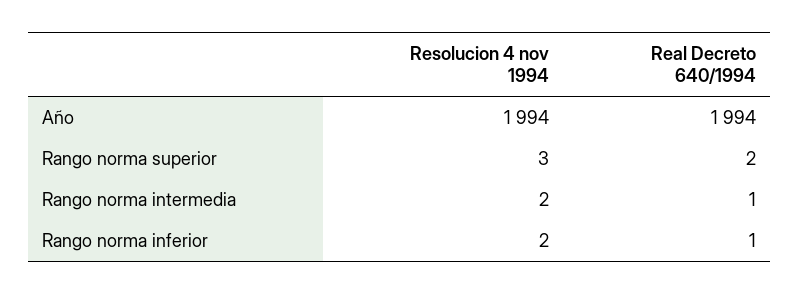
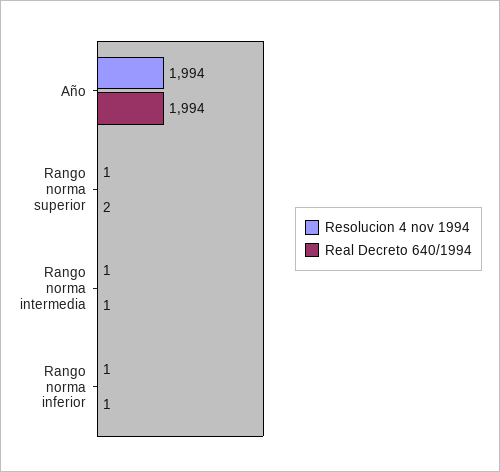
Resolucion 4 nov 1994, Rango norma superior: 3 -> 1
Resolucion 4 nov 1994, Rango norma intermedia: 2 -> 1
Resolucion 4 nov 1994, Rango norma inferior: 2 -> 1

